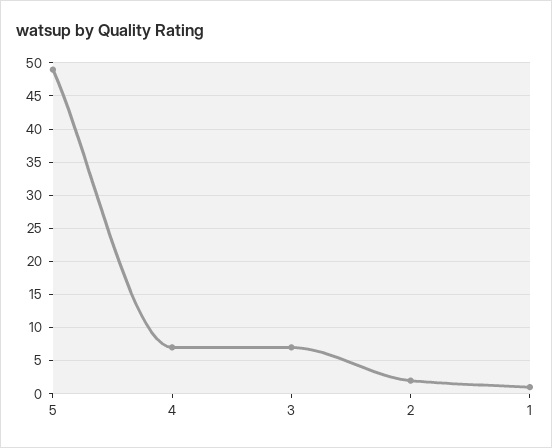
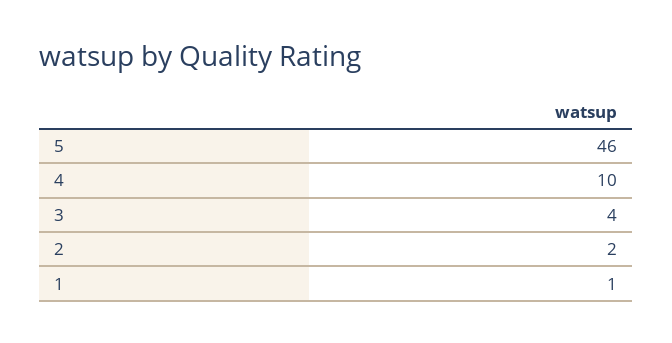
5: 49 -> 46
4: 7 -> 10
3: 7 -> 4

